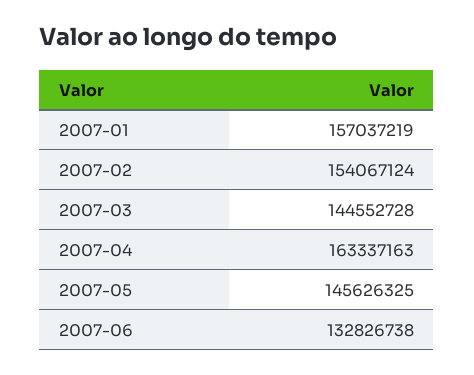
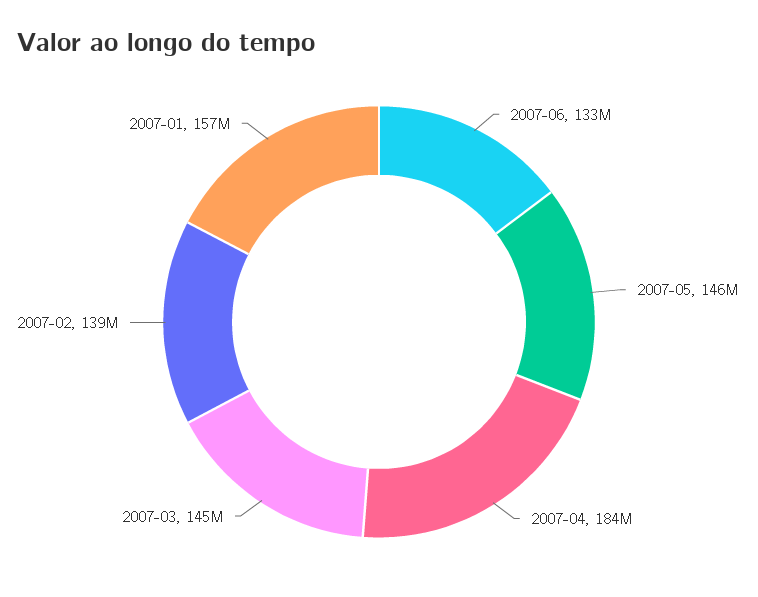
2007-02: 154067124 -> 139000000
2007-04: 163337163 -> 184000000

